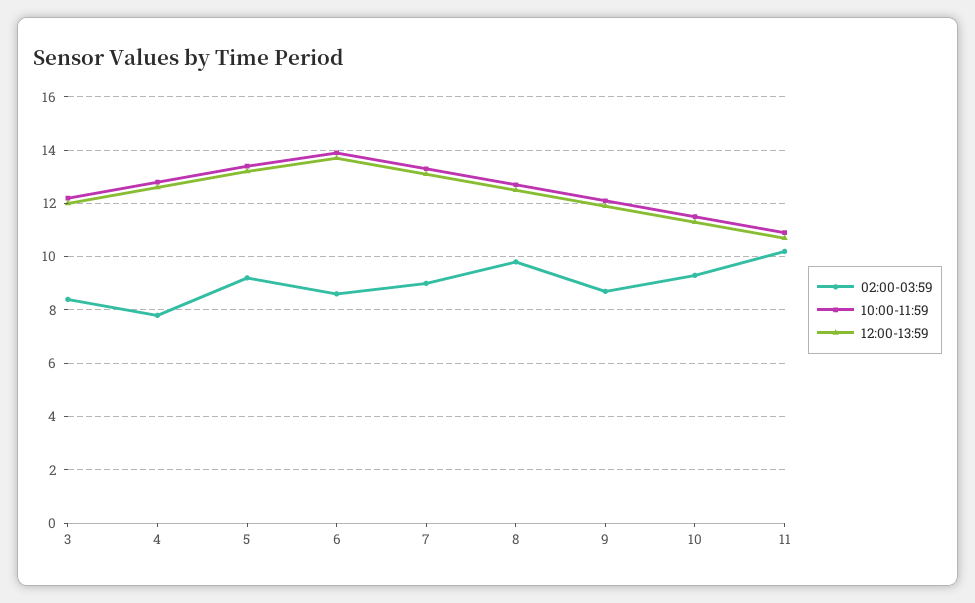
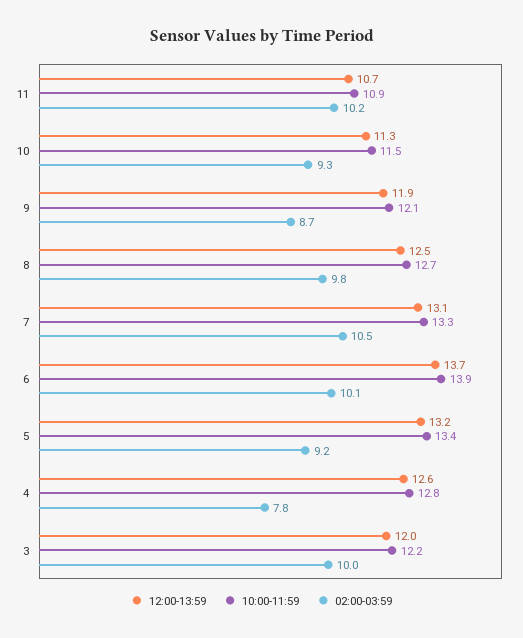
02:00-03:59, 3: 8.5 -> 10
02:00-03:59, 6: 8.5 -> 10.1
02:00-03:59, 7: 9 -> 10.5

